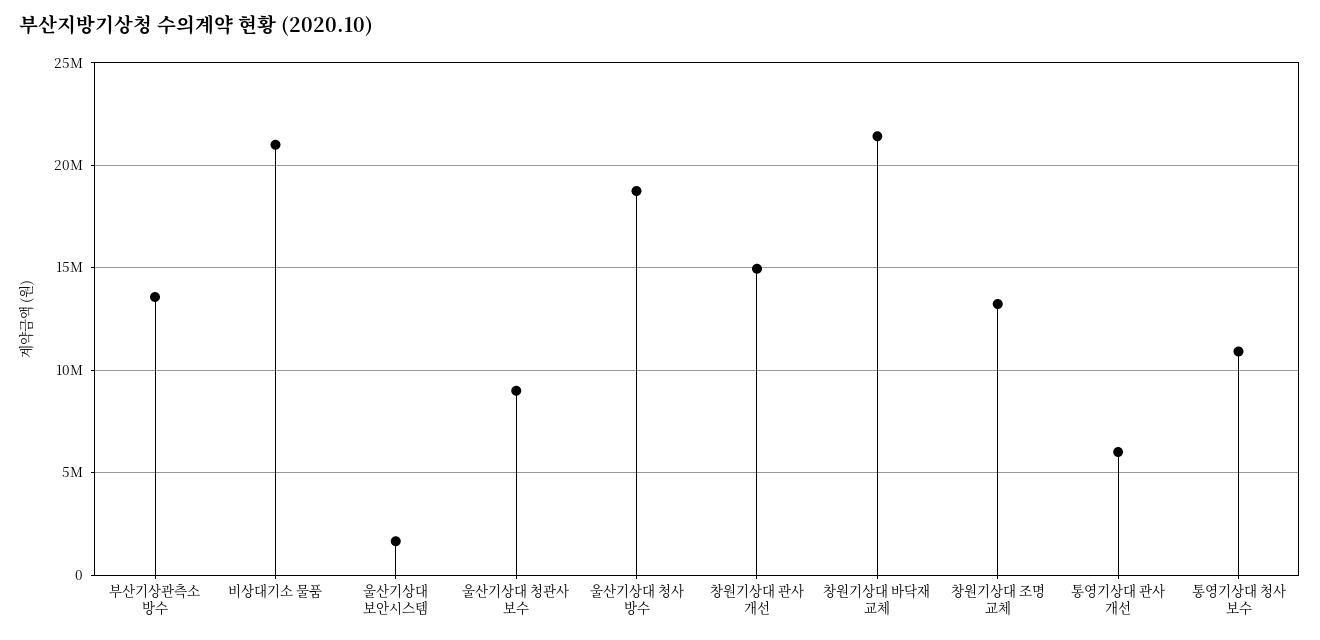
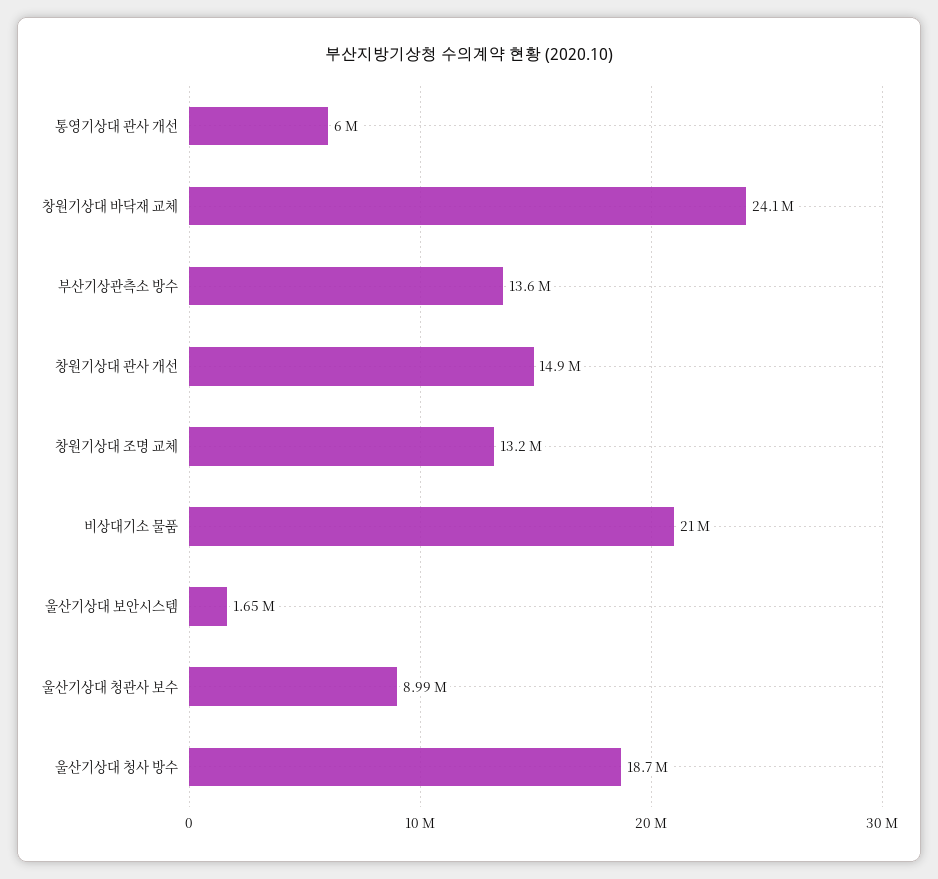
창원기상대 바닥재 교체: 21500000 -> 24100000
통영기상대 청사 보수: 11000000 -> none

